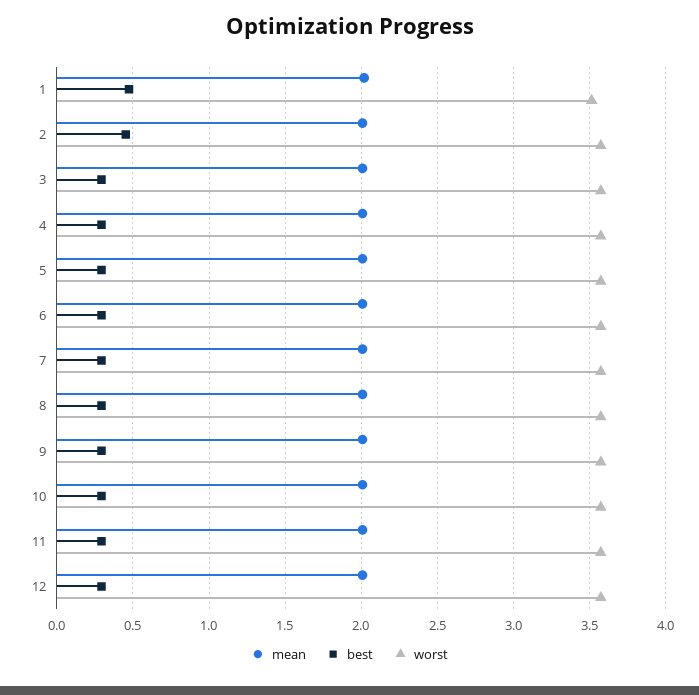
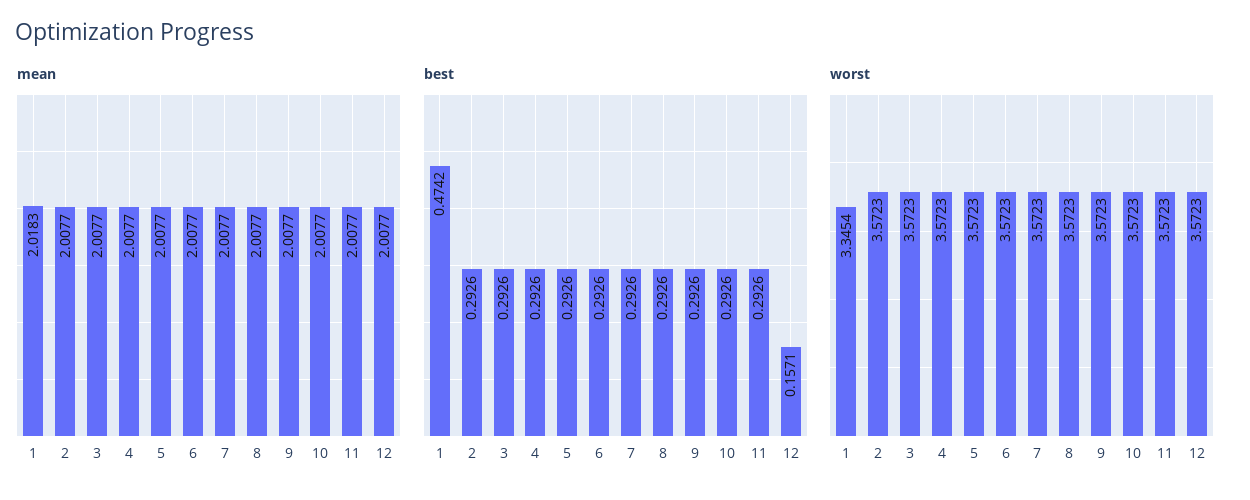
worst, 1: 3.5 -> 3.3454
best, 2: 0.45 -> 0.2926
best, 12: 0.3 -> 0.1571

